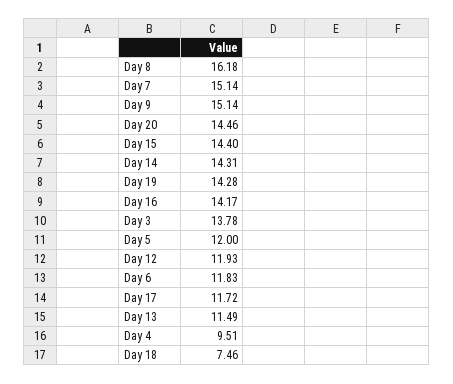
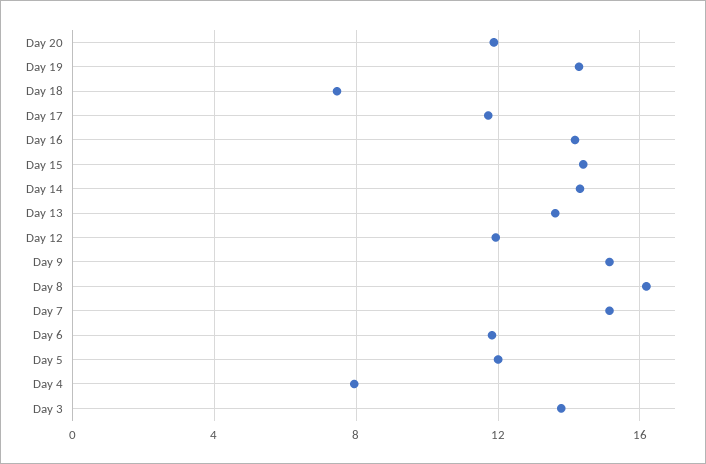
Day 20: 14.46 -> 12
Day 13: 11.49 -> 13.5
Day 4: 9.51 -> 8

